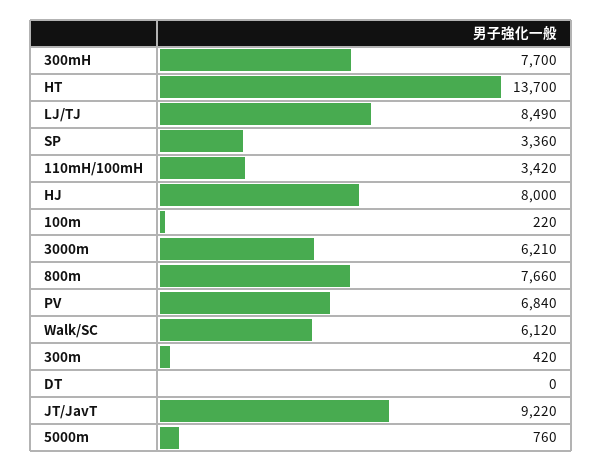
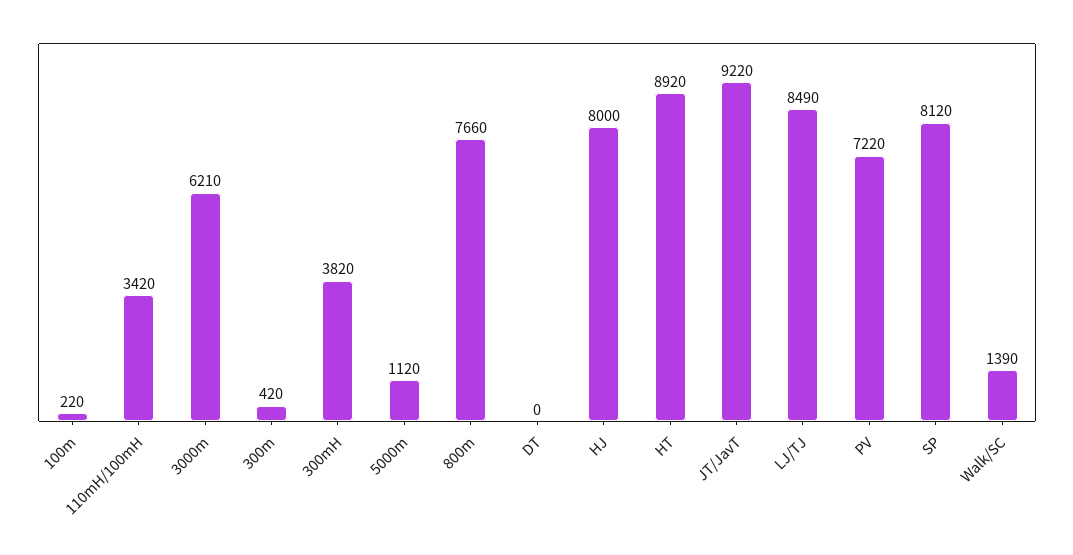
300mH: 7700 -> 3820
HT: 13700 -> 8920
SP: 3360 -> 8120
PV: 6840 -> 7220
Walk/SC: 6120 -> 1390
5000m: 760 -> 1120

